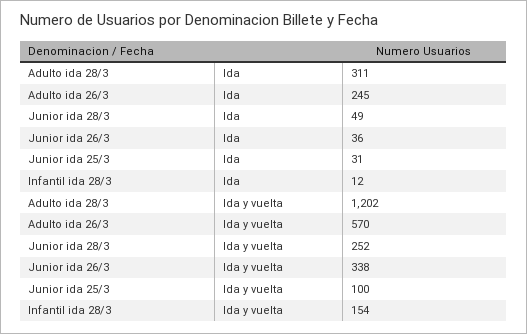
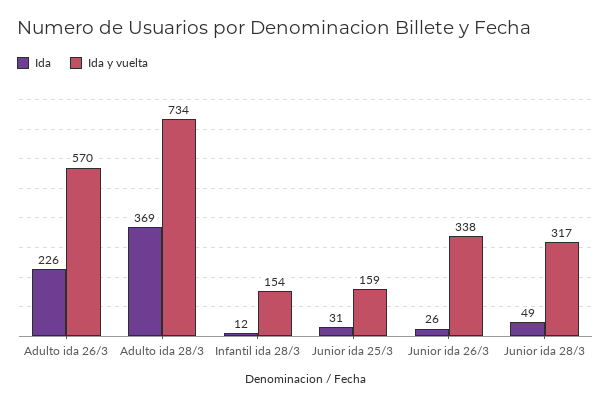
Ida, Adulto ida 28/3: 311 -> 369
Ida, Adulto ida 26/3: 245 -> 226
Ida, Junior ida 26/3: 36 -> 26
Ida y vuelta, Adulto ida 28/3: 1202 -> 734
Ida y vuelta, Junior ida 28/3: 252 -> 317
Ida y vuelta, Junior ida 25/3: 100 -> 159

